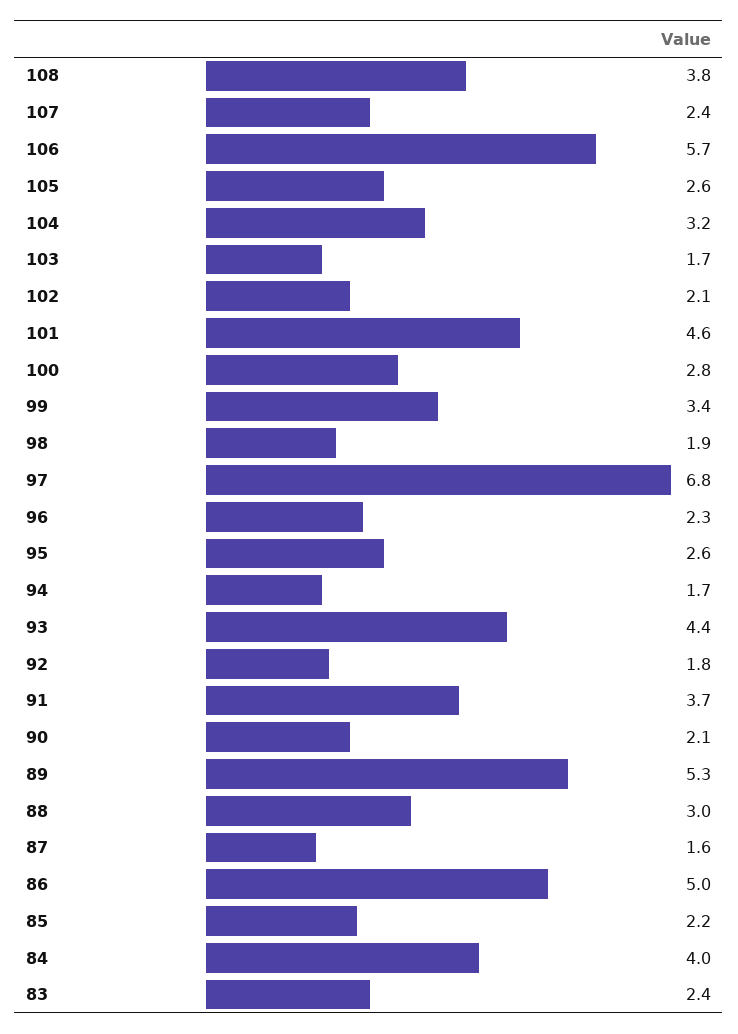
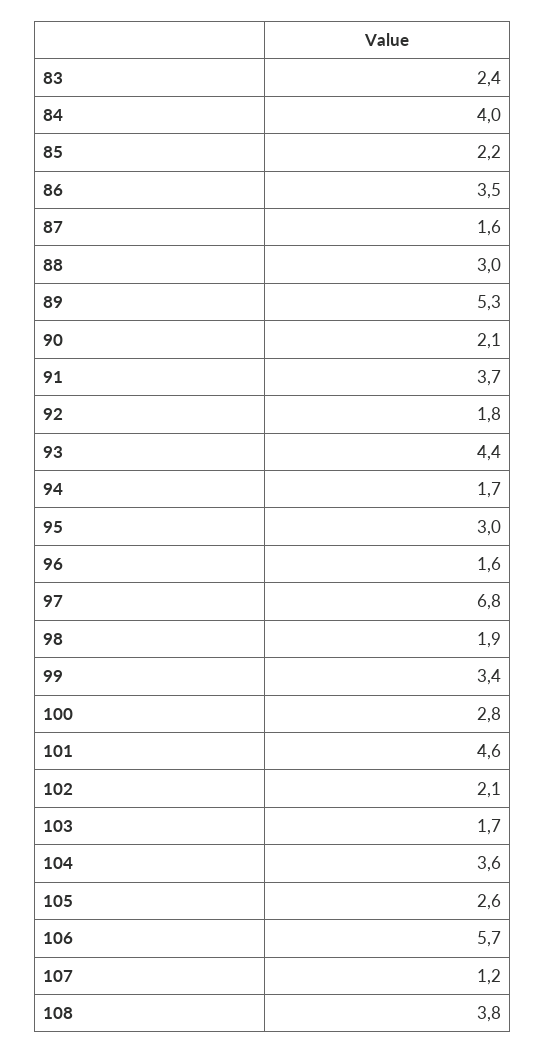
107: 2.4 -> 1.2
104: 3.2 -> 3.6
96: 2.3 -> 1.6
95: 2.6 -> 3
86: 5 -> 3.5

